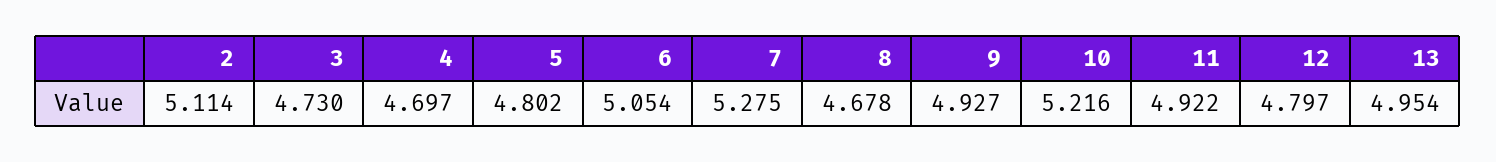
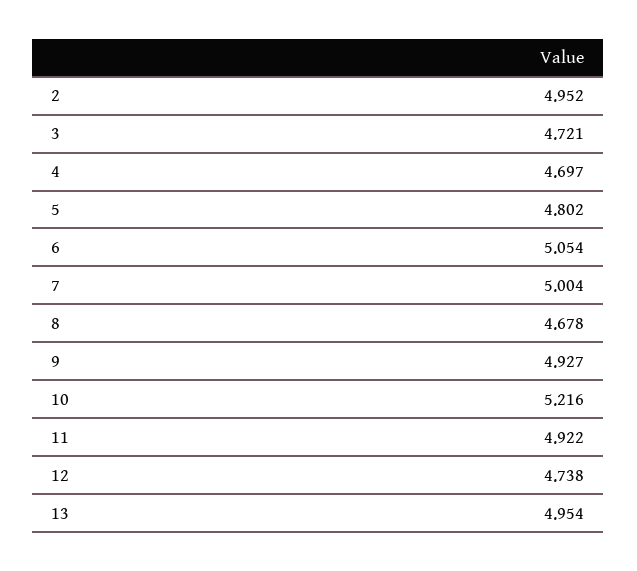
2: 5.114 -> 4.952
3: 4.73 -> 4.721
7: 5.275 -> 5.004
12: 4.797 -> 4.738

